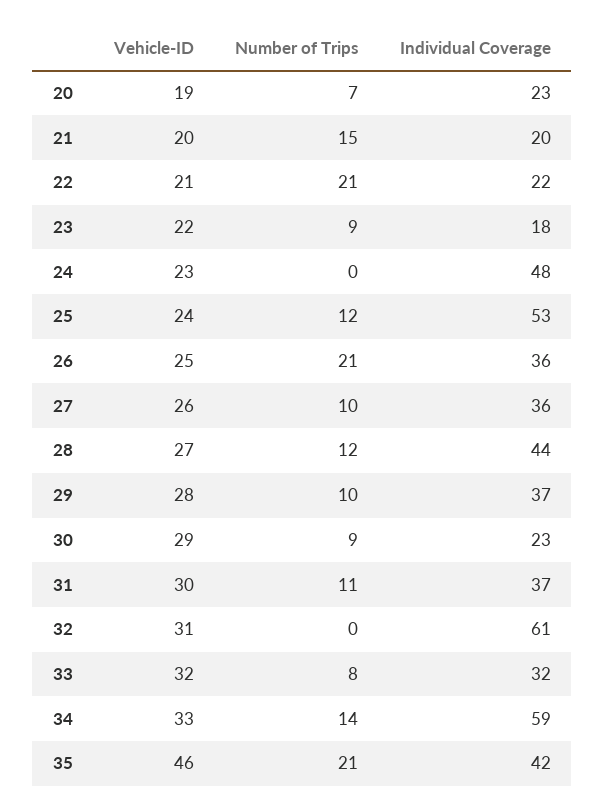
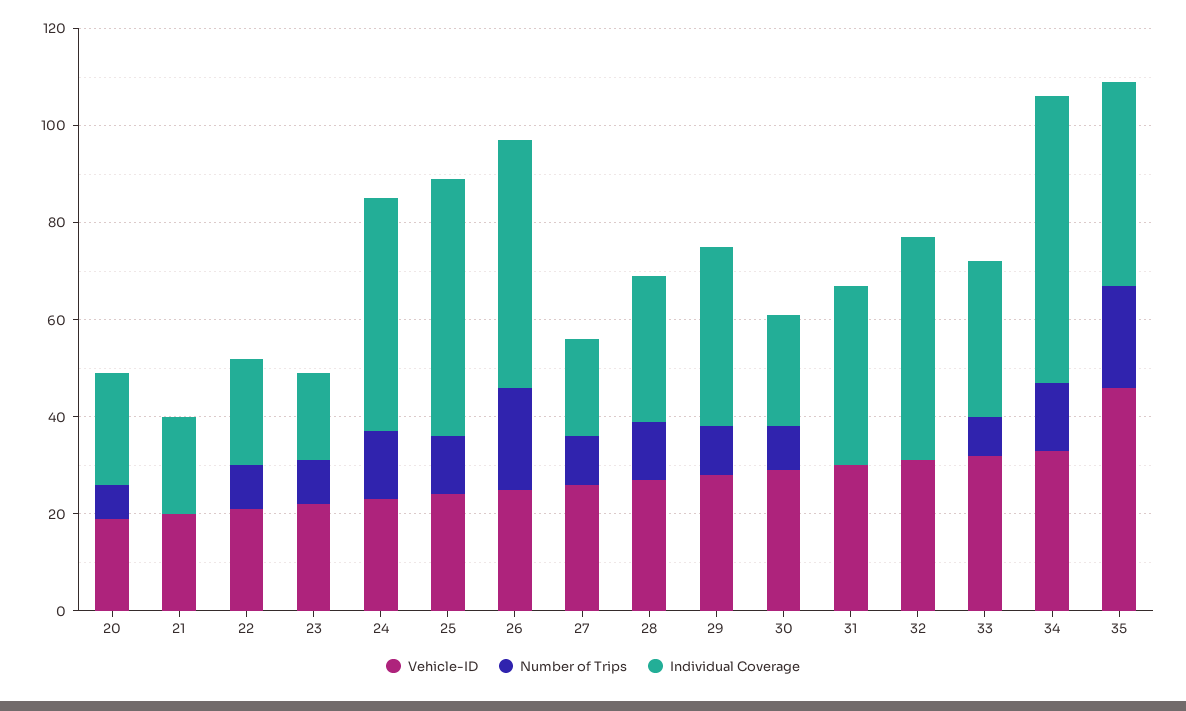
Number of Trips, 21: 15 -> 0
Number of Trips, 22: 21 -> 10
Number of Trips, 24: 0 -> 15
Individual Coverage, 26: 36 -> 50
Individual Coverage, 27: 36 -> 20
Individual Coverage, 28: 44 -> 30
Number of Trips, 31: 11 -> 0
Individual Coverage, 32: 61 -> 45

